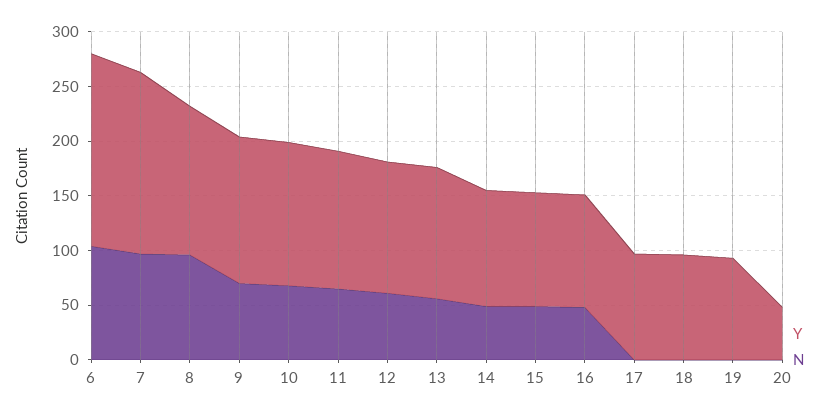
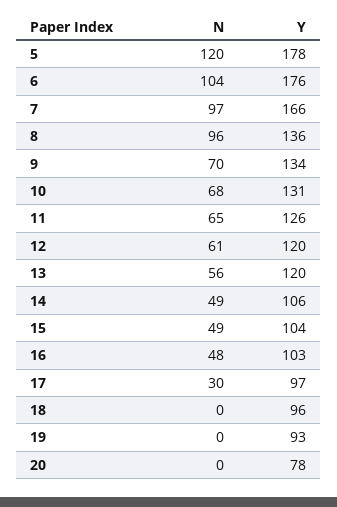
N, 17: 0 -> 30
Y, 20: 50 -> 78
N, 5: none -> 120
Y, 5: none -> 178

